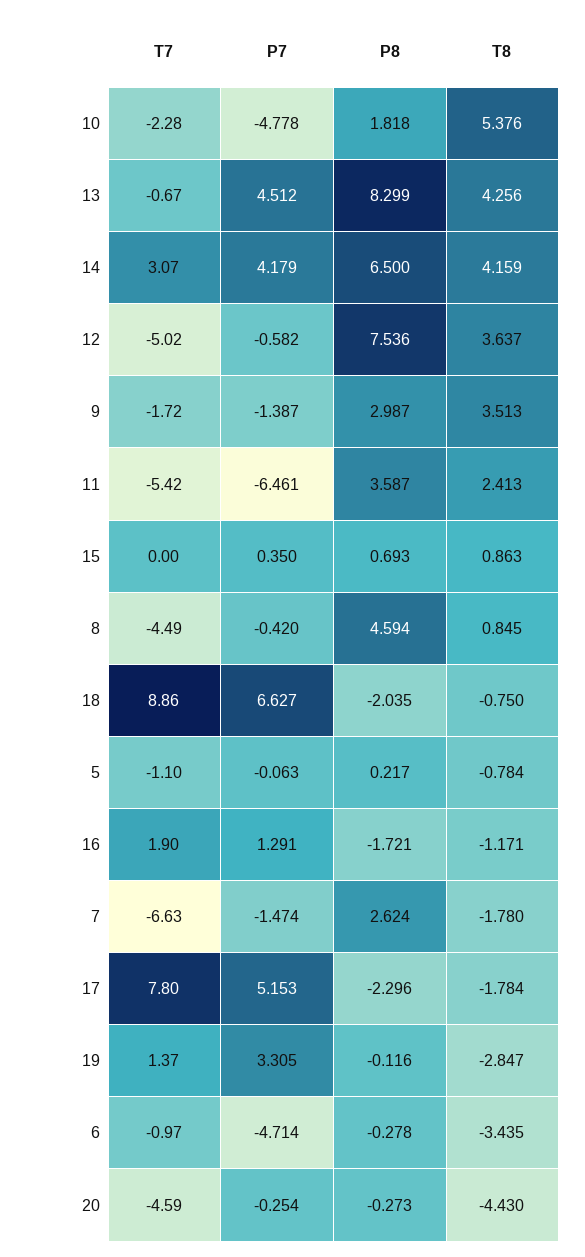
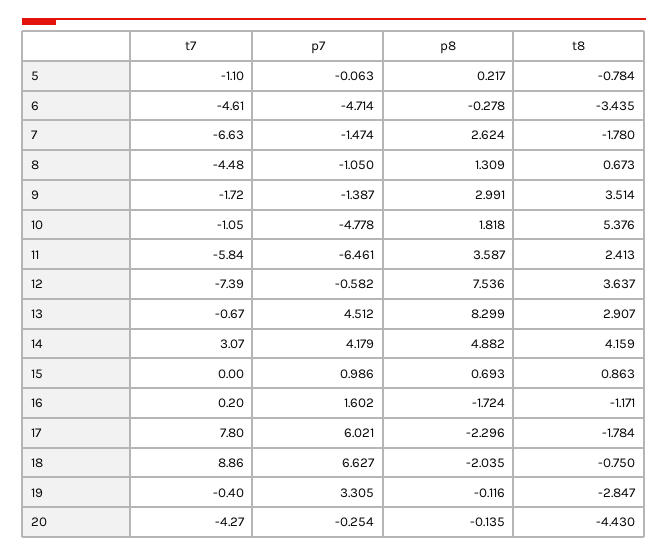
T7, 10: -2.28 -> -1.05
T8, 13: 4.256 -> 2.907
P8, 14: 6.5 -> 4.882
T7, 12: -5.02 -> -7.39
P8, 9: 2.987 -> 2.991
T8, 9: 3.513 -> 3.514
T7, 11: -5.42 -> -5.84
P7, 15: 0.35 -> 0.986
T7, 8: -4.49 -> -4.48
P7, 8: -0.42 -> -1.05
P8, 8: 4.594 -> 1.309
T8, 8: 0.845 -> 0.673
T7, 16: 1.9 -> 0.2
P7, 16: 1.291 -> 1.602
P8, 16: -1.721 -> -1.724
P7, 17: 5.153 -> 6.021
T7, 19: 1.37 -> -0.4
T7, 6: -0.97 -> -4.61
T7, 20: -4.59 -> -4.27
P8, 20: -0.273 -> -0.135

